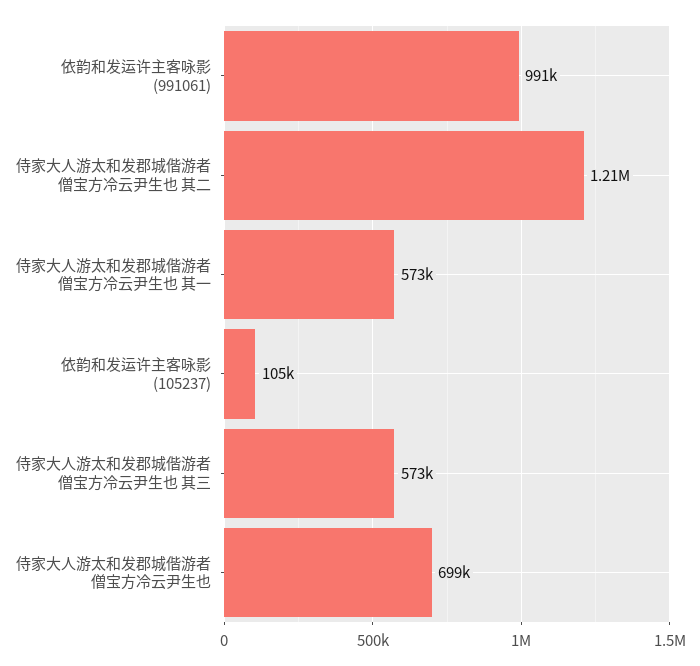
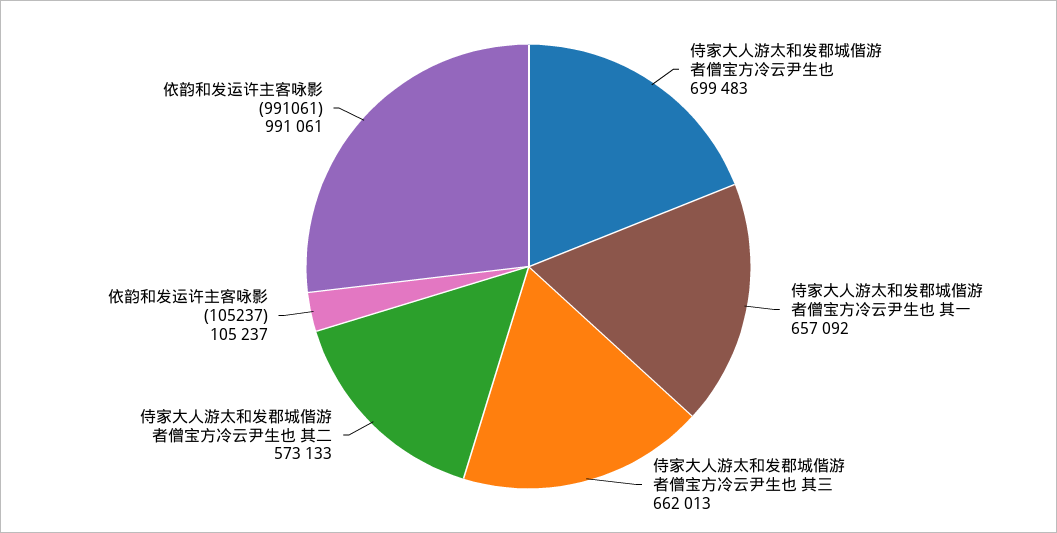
侍家大人游太和发郡城偕游者僧宝方冷云尹生也 其二: 1210000 -> 573133
侍家大人游太和发郡城偕游者僧宝方冷云尹生也 其一: 573000 -> 657092
侍家大人游太和发郡城偕游者僧宝方冷云尹生也 其三: 573000 -> 662013

